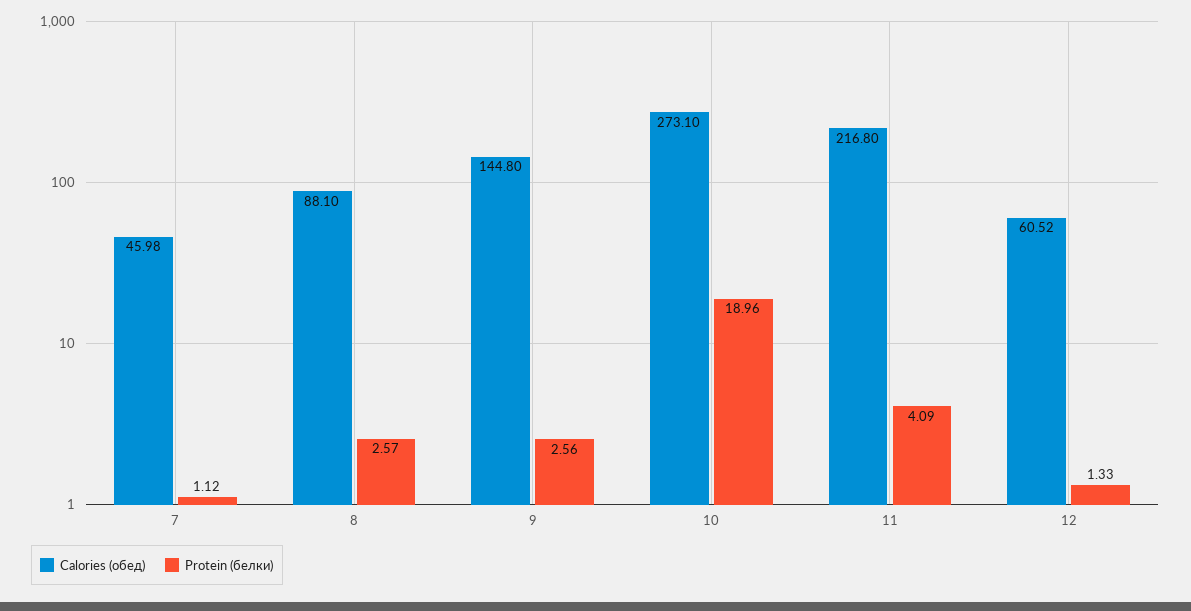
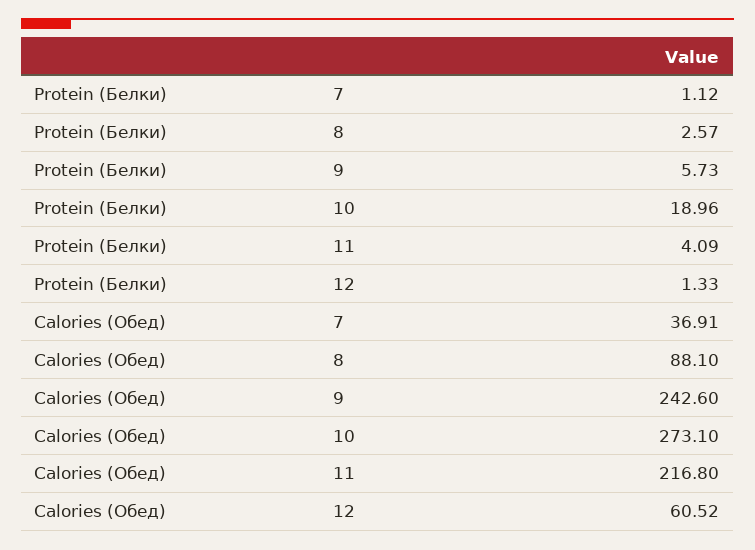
Calories (обед), 7: 45.98 -> 36.91
Calories (обед), 9: 144.8 -> 242.6
Protein (белки), 9: 2.56 -> 5.73

